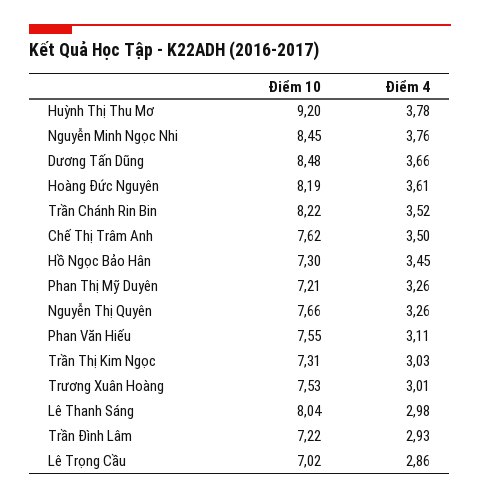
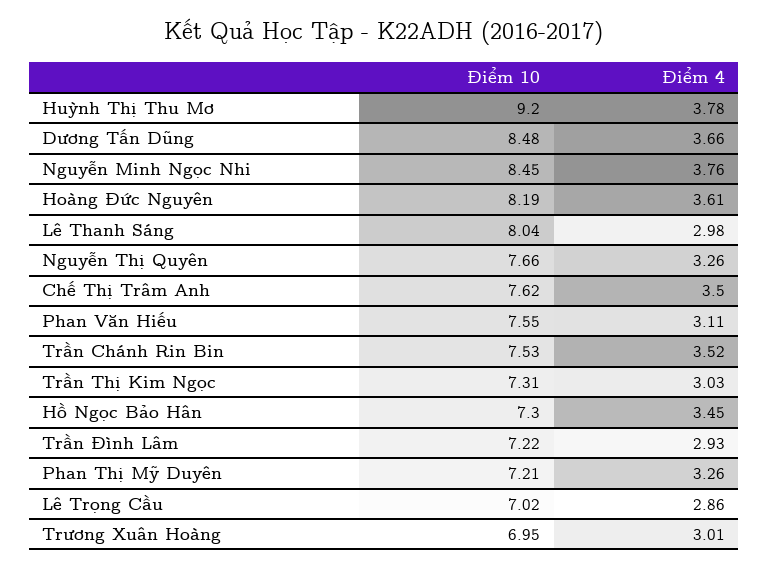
Điểm 10, Trần Chánh Rin Bin: 8.22 -> 7.53
Điểm 10, Trương Xuân Hoàng: 7.53 -> 6.95

